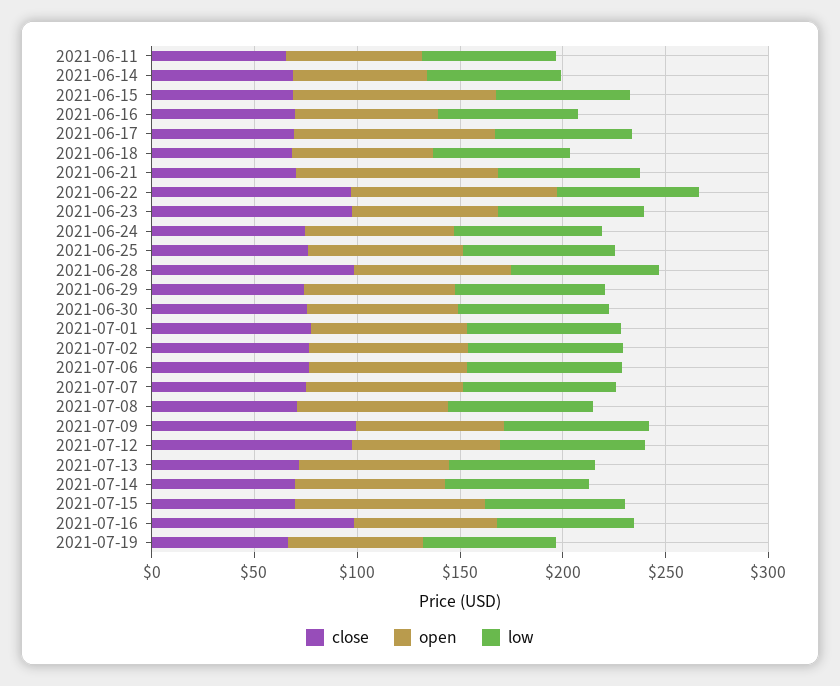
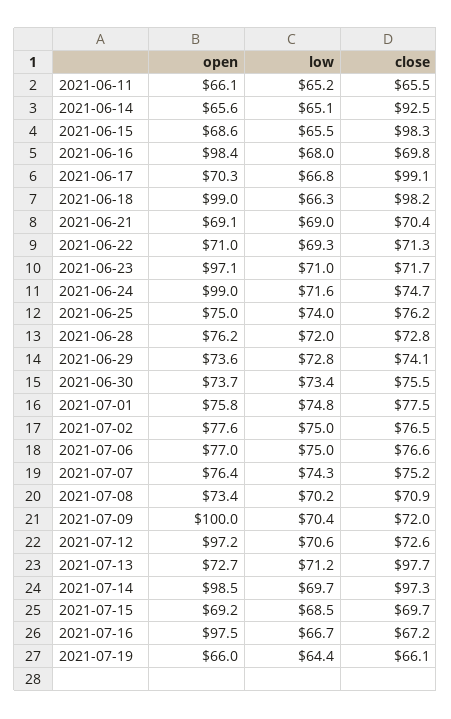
close, 2021-06-14: 70 -> 92.5
close, 2021-06-15: 70 -> 98.3
open, 2021-06-15: 100 -> 68.6
open, 2021-06-16: 70 -> 98.4
close, 2021-06-17: 70 -> 99.1
open, 2021-06-17: 100 -> 70.3
close, 2021-06-18: 70 -> 98.2
open, 2021-06-18: 70 -> 99
open, 2021-06-21: 100 -> 69.1
close, 2021-06-22: 100 -> 71.3
open, 2021-06-22: 100 -> 71
close, 2021-06-23: 100 -> 71.7
open, 2021-06-23: 70 -> 97.1
open, 2021-06-24: 70 -> 99
close, 2021-06-28: 100 -> 72.8
close, 2021-07-09: 100 -> 72
open, 2021-07-09: 70 -> 100
close, 2021-07-12: 100 -> 72.6
open, 2021-07-12: 70 -> 97.2
close, 2021-07-13: 70 -> 97.7
close, 2021-07-14: 70 -> 97.3
open, 2021-07-14: 70 -> 98.5
open, 2021-07-15: 90 -> 69.2
close, 2021-07-16: 100 -> 67.2
open, 2021-07-16: 70 -> 97.5

